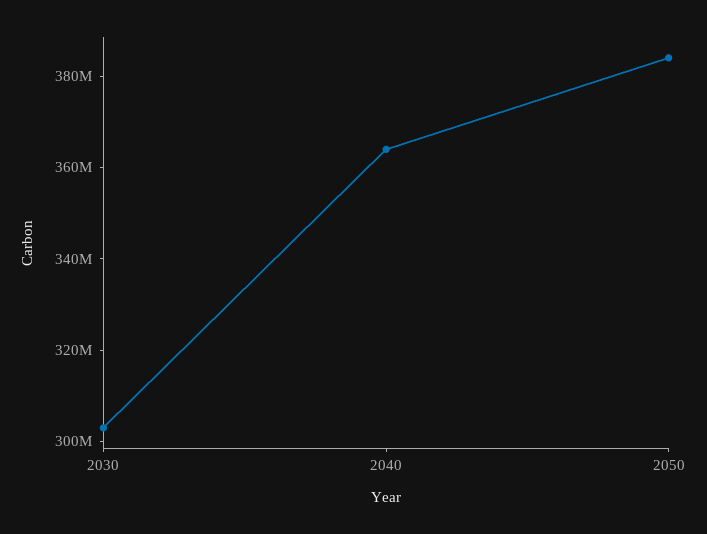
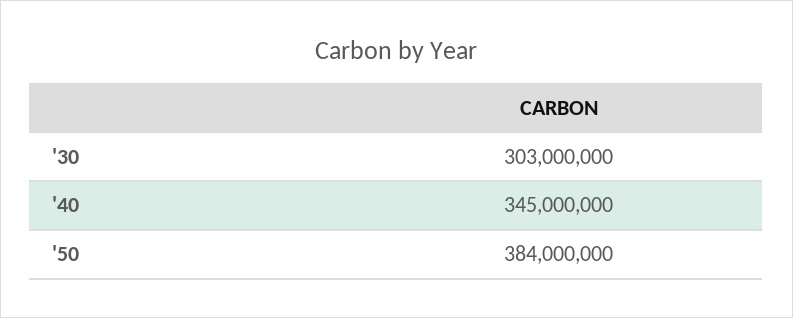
2040: 365000000 -> 345000000

